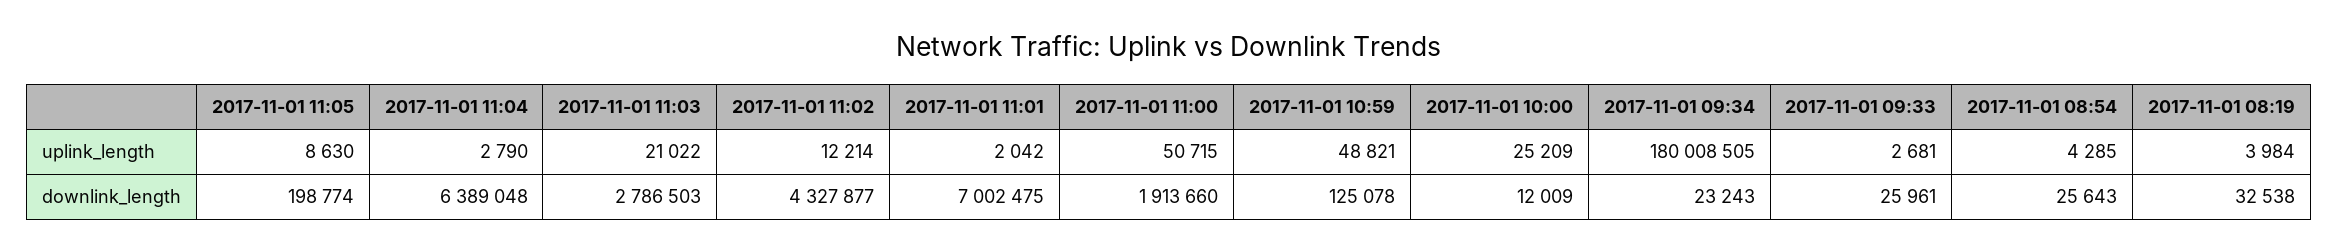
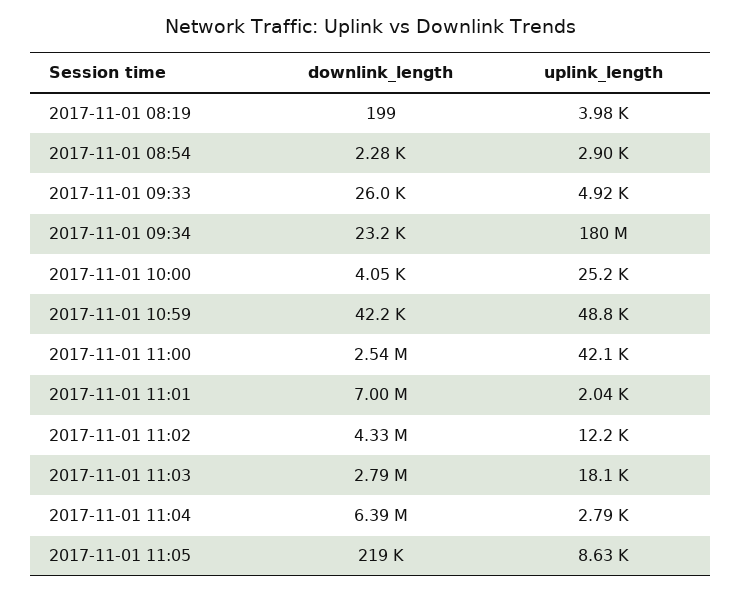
2017-11-01 11:03, uplink_length: 21022 -> 18100
2017-11-01 11:00, uplink_length: 50715 -> 42100
2017-11-01 09:33, uplink_length: 2681 -> 4920
2017-11-01 08:54, uplink_length: 4285 -> 2900
2017-11-01 11:05, downlink_length: 198774 -> 219000
2017-11-01 11:00, downlink_length: 1913660 -> 2540000
2017-11-01 10:59, downlink_length: 125078 -> 42200
2017-11-01 10:00, downlink_length: 12009 -> 4050
2017-11-01 08:54, downlink_length: 25643 -> 2280
2017-11-01 08:19, downlink_length: 32538 -> 199

